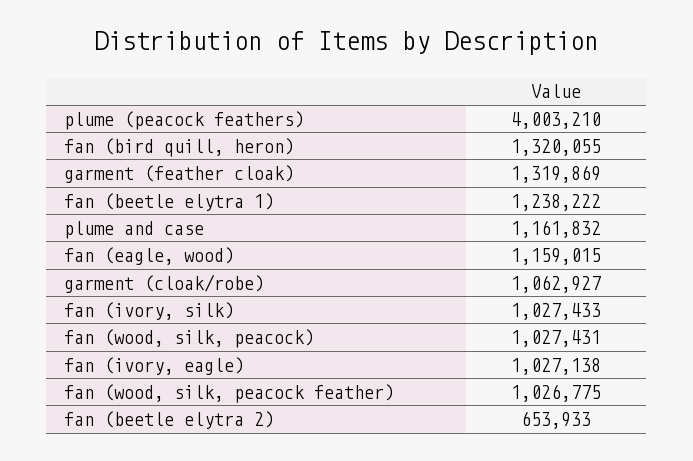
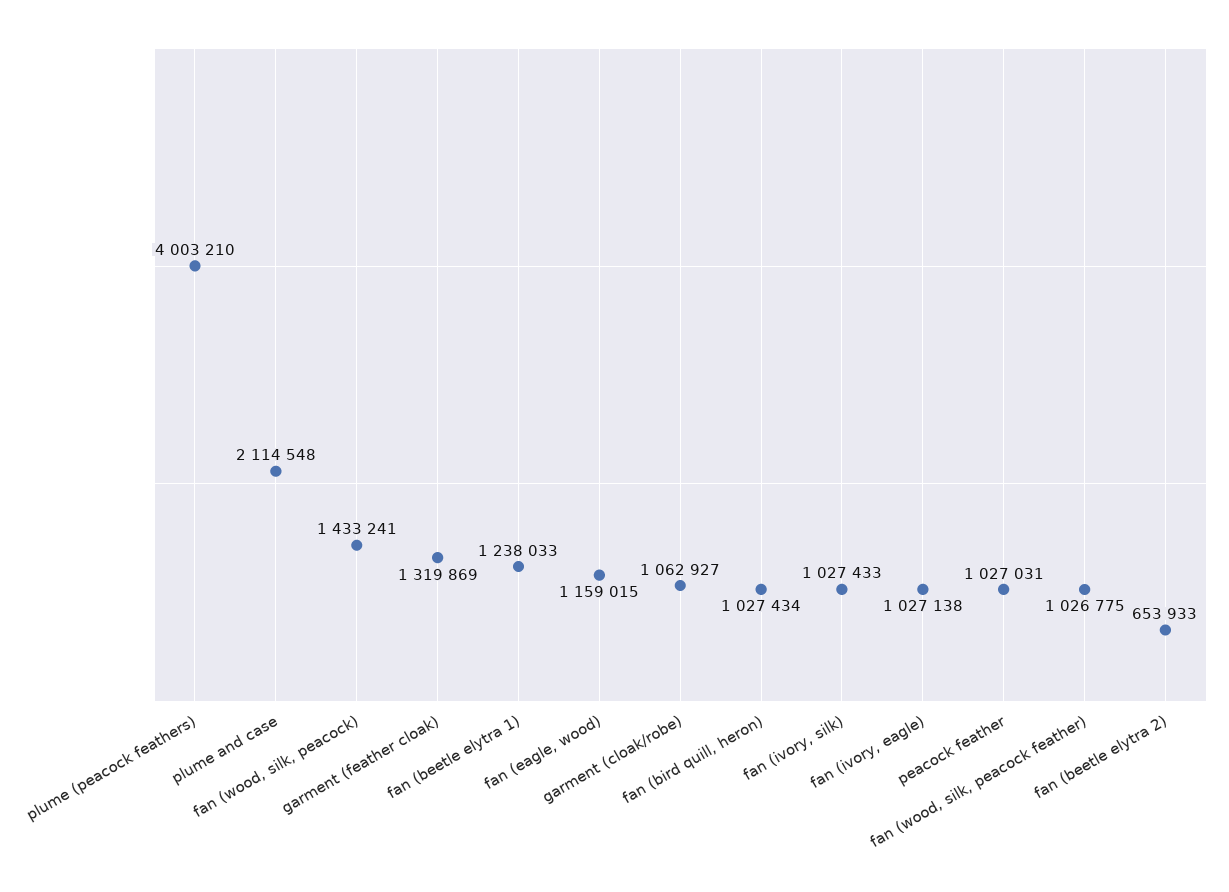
fan (bird quill, heron): 1320055 -> 1027434
fan (beetle elytra 1): 1238222 -> 1238033
plume and case: 1161832 -> 2114548
fan (wood, silk, peacock): 1027431 -> 1433241
peacock feather: none -> 1027031

